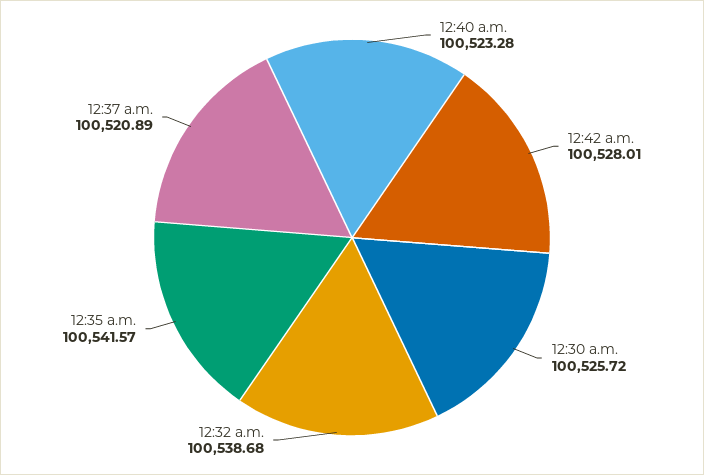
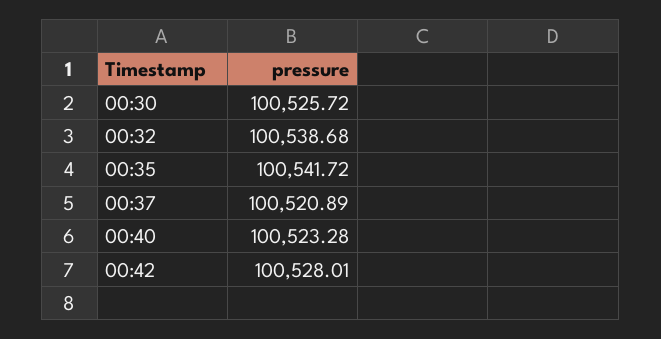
12:35 a.m.: 100541.57 -> 100541.72

